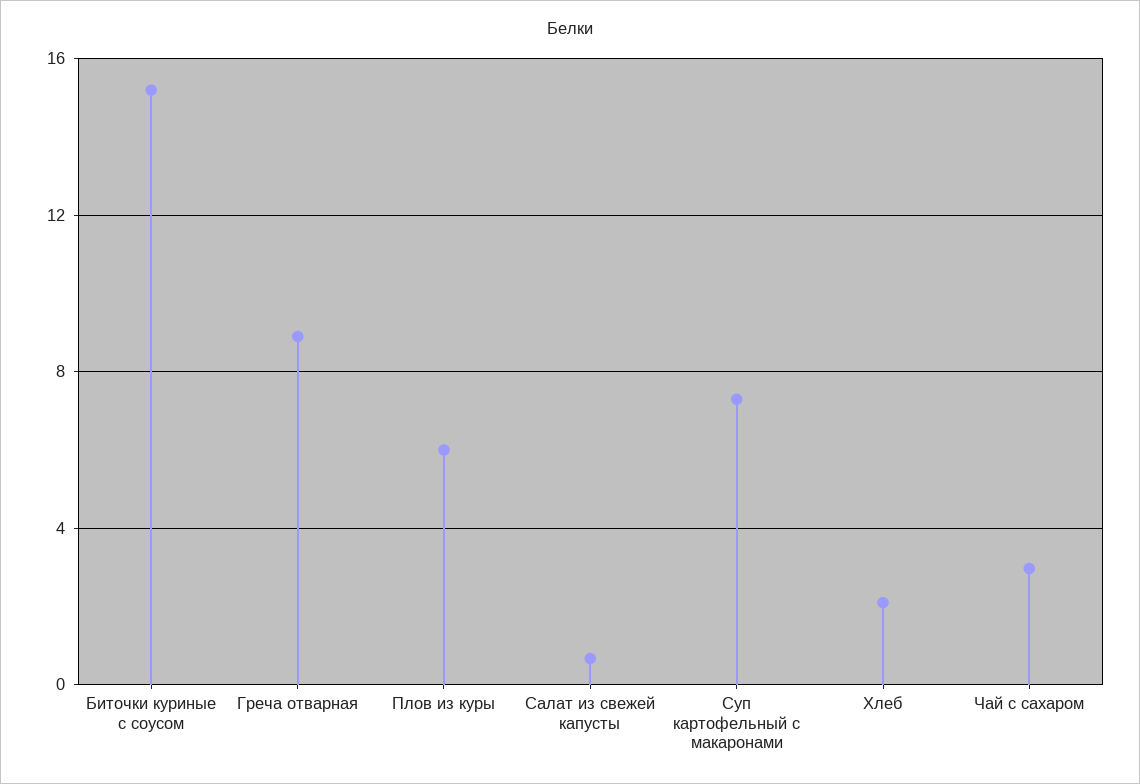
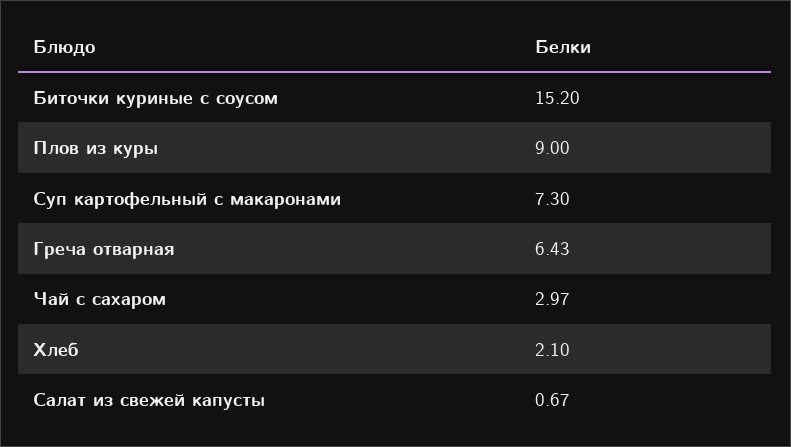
Греча отварная: 9 -> 6.43
Плов из куры: 6 -> 9

